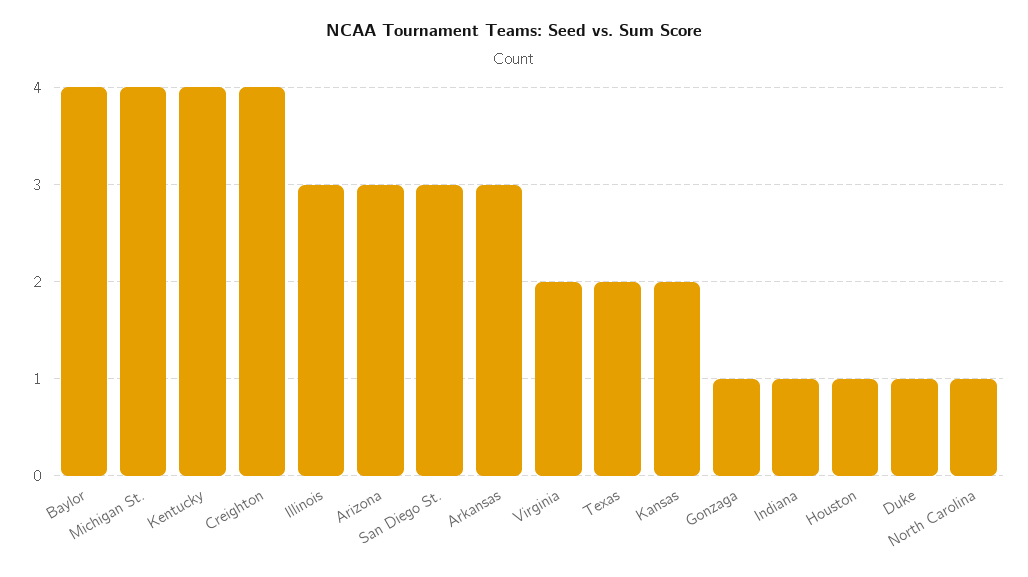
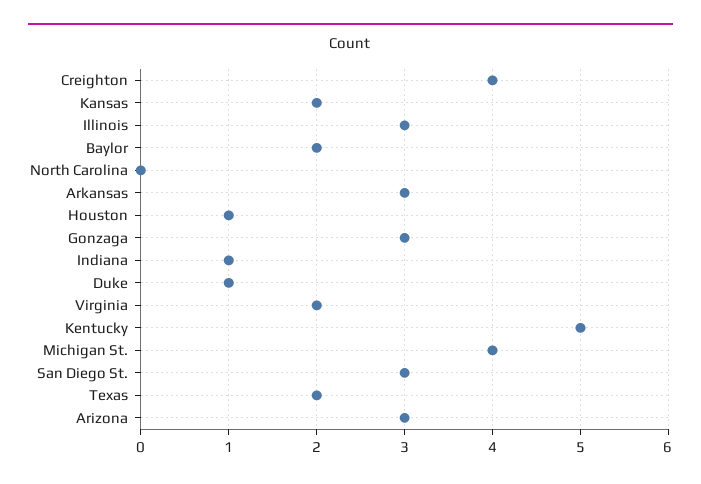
Baylor: 4 -> 2
Kentucky: 4 -> 5
Gonzaga: 1 -> 3
North Carolina: 1 -> 0

